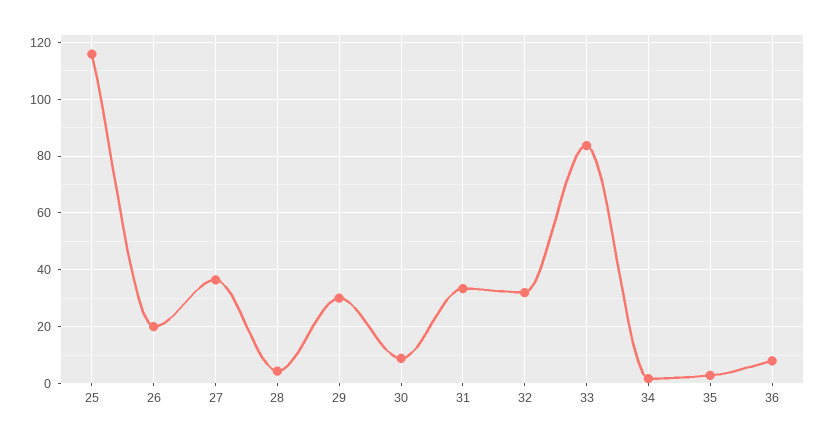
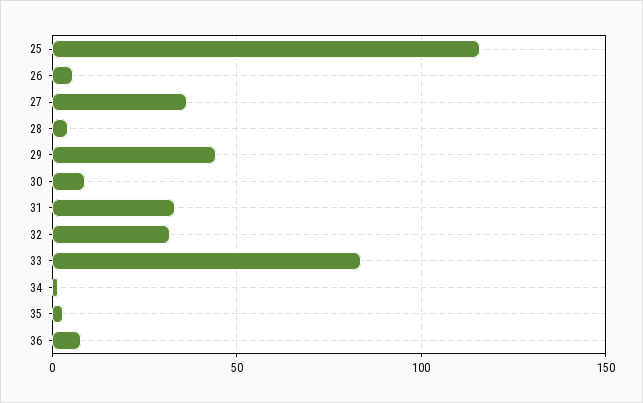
26: 20 -> 5
29: 30 -> 45

